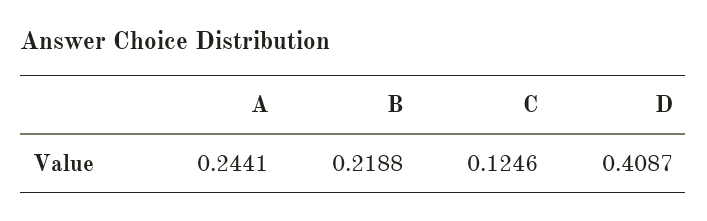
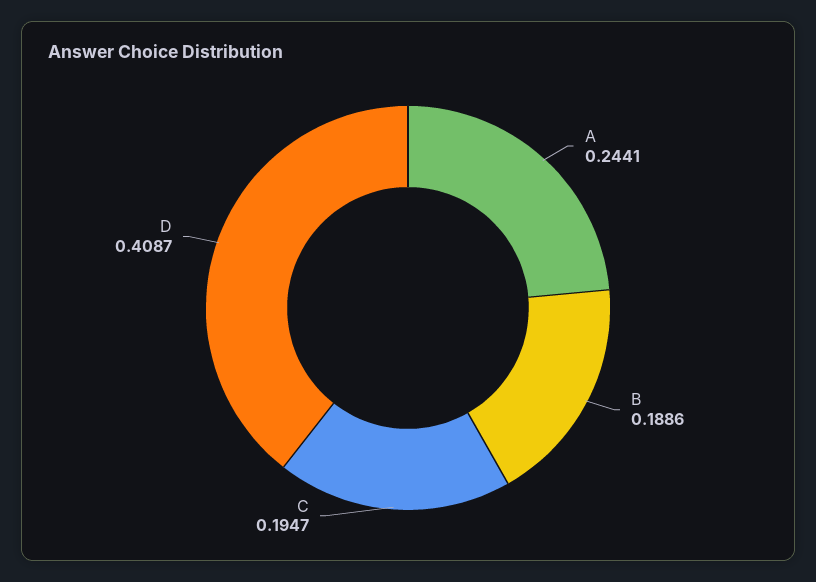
B: 0.2188 -> 0.1886
C: 0.1246 -> 0.1947

